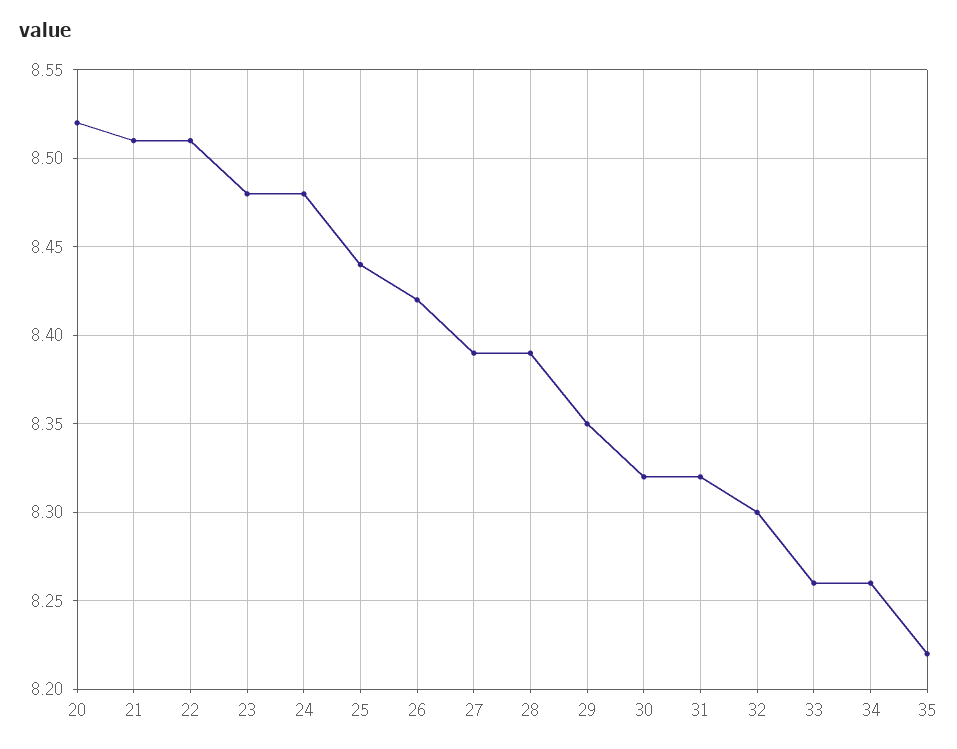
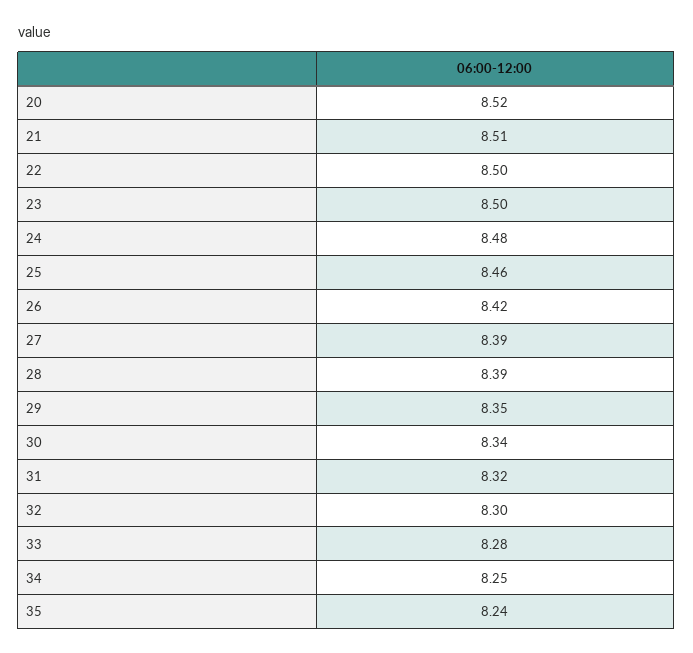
22: 8.51 -> 8.5
23: 8.48 -> 8.5
25: 8.44 -> 8.46
30: 8.32 -> 8.34
33: 8.26 -> 8.28
34: 8.26 -> 8.25
35: 8.22 -> 8.24

